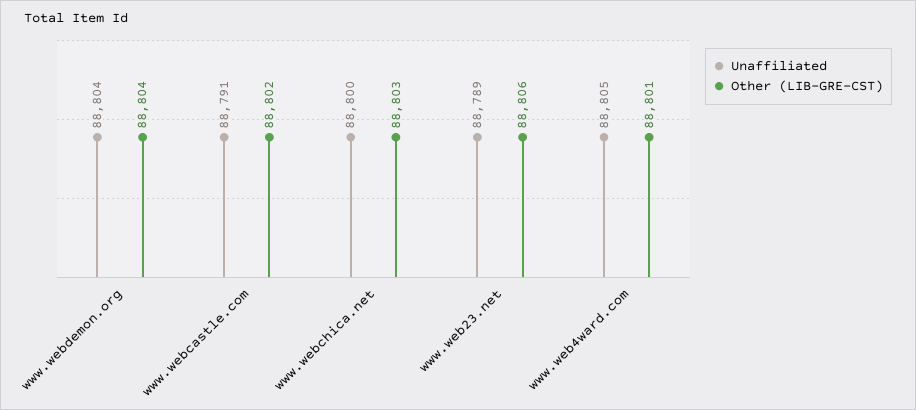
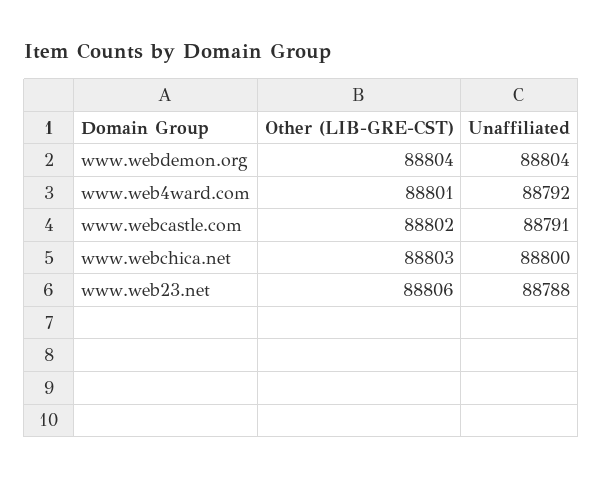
Unaffiliated, www.web23.net: 88789 -> 88788
Unaffiliated, www.web4ward.com: 88805 -> 88792

